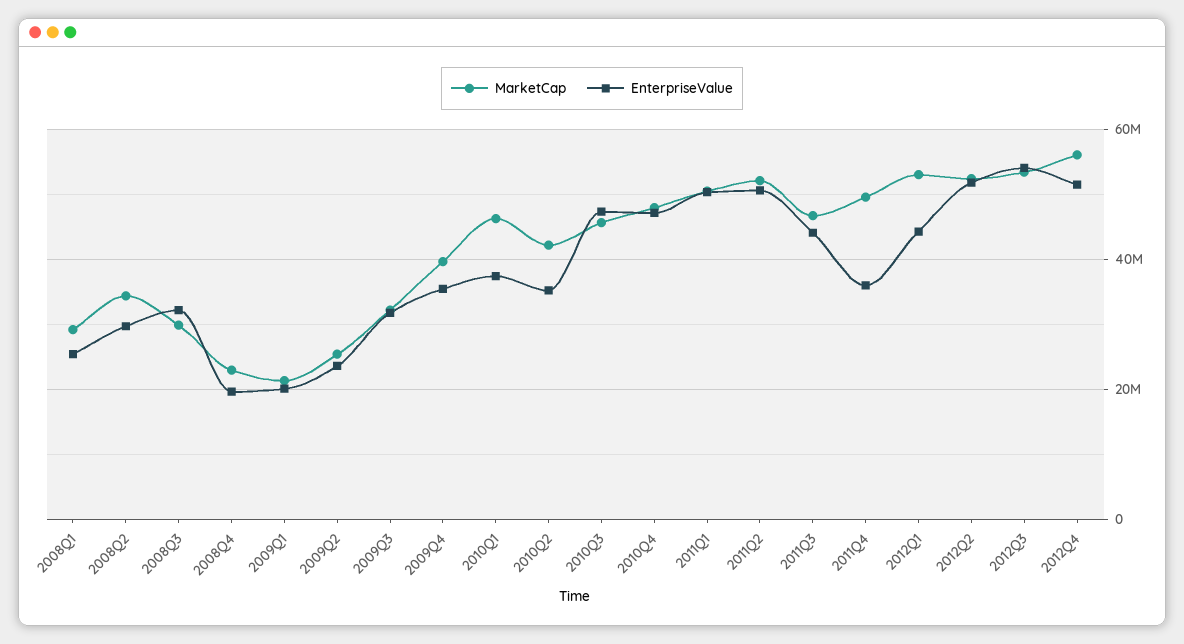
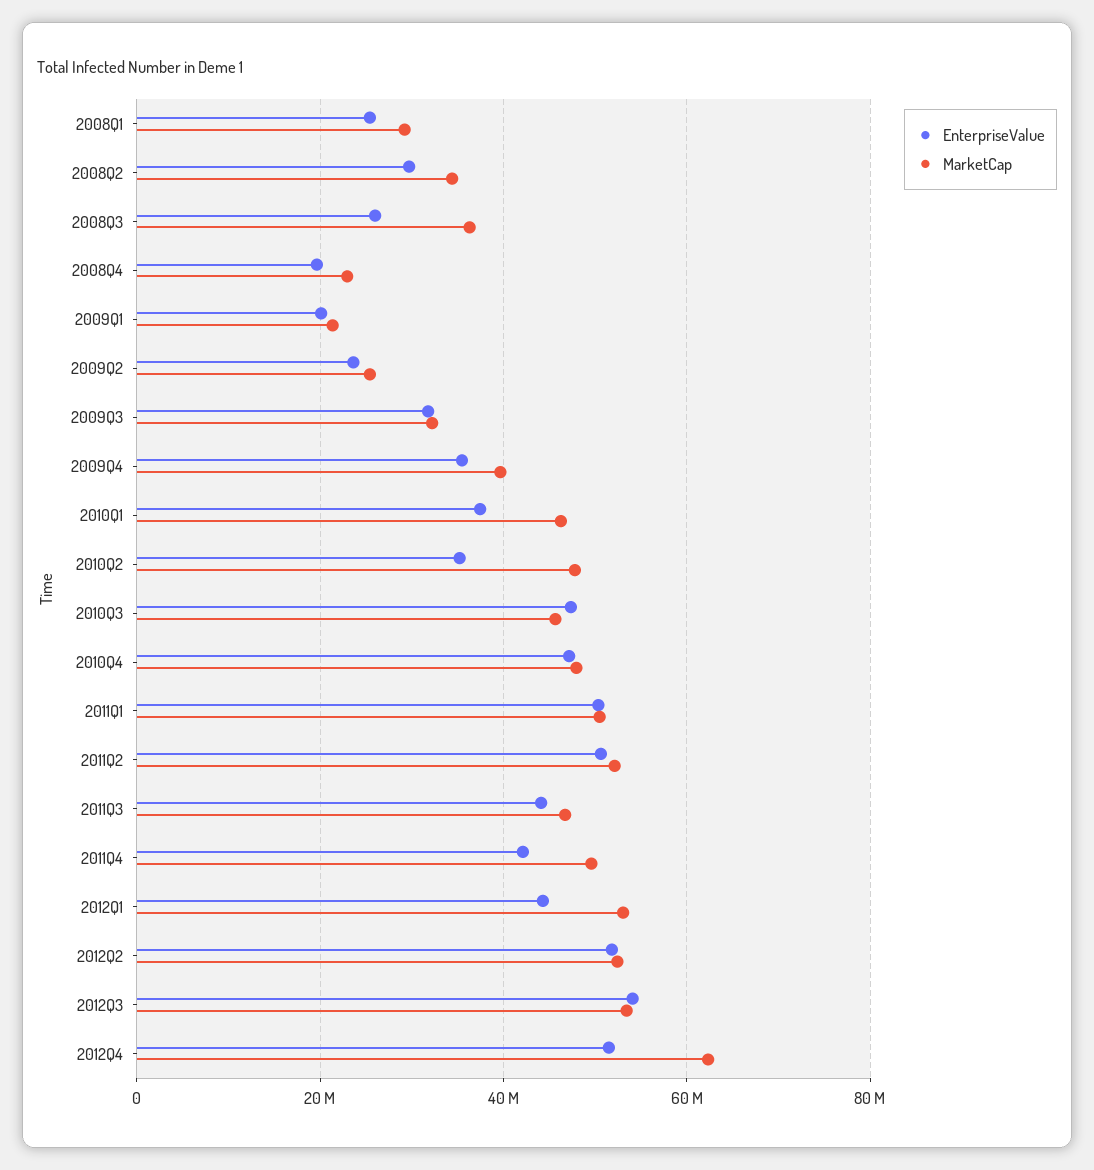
MarketCap, 2008Q3: 30000000 -> 36000000
EnterpriseValue, 2008Q3: 32000000 -> 26000000
MarketCap, 2010Q2: 42000000 -> 48000000
EnterpriseValue, 2011Q4: 36000000 -> 42000000
MarketCap, 2012Q4: 56000000 -> 62000000

